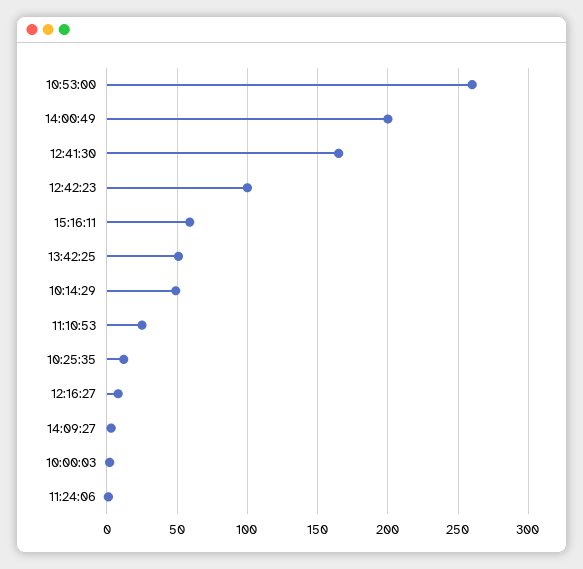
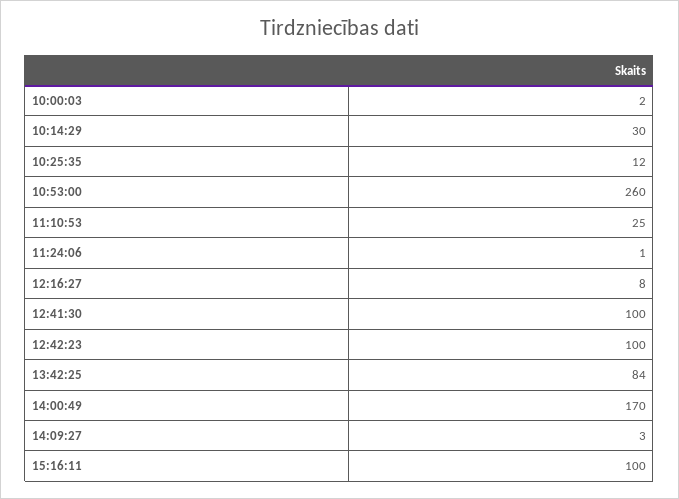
14:00:49: 200 -> 170
12:41:30: 165 -> 100
15:16:11: 60 -> 100
13:42:25: 50 -> 84
10:14:29: 50 -> 30

